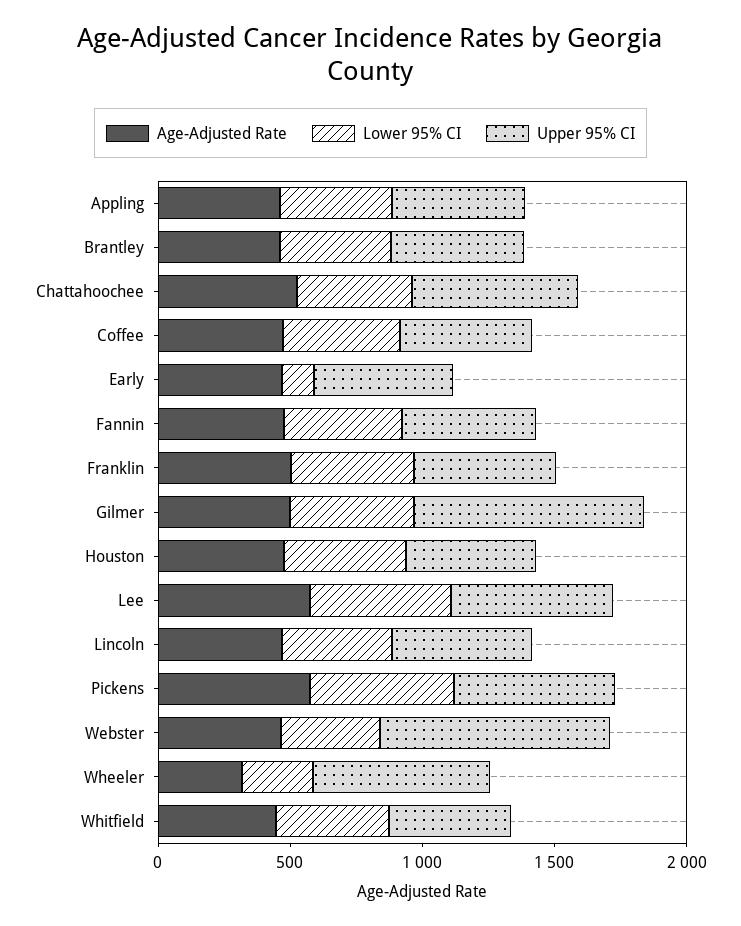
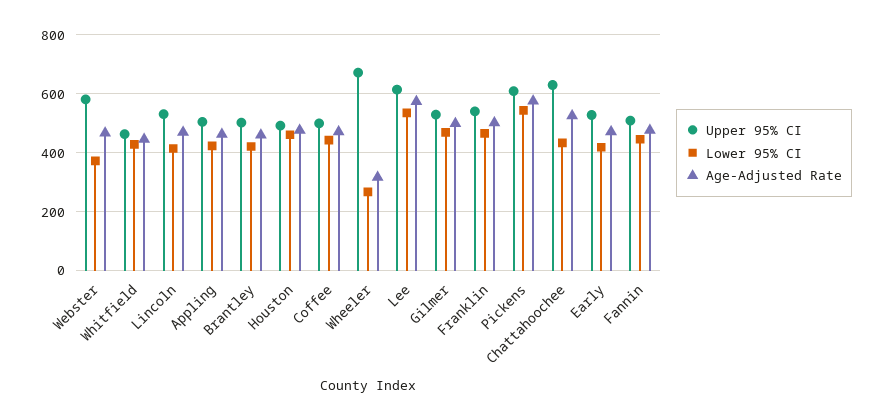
Lower 95% CI, Early: 100 -> 425
Upper 95% CI, Gilmer: 900 -> 525
Upper 95% CI, Webster: 900 -> 575

